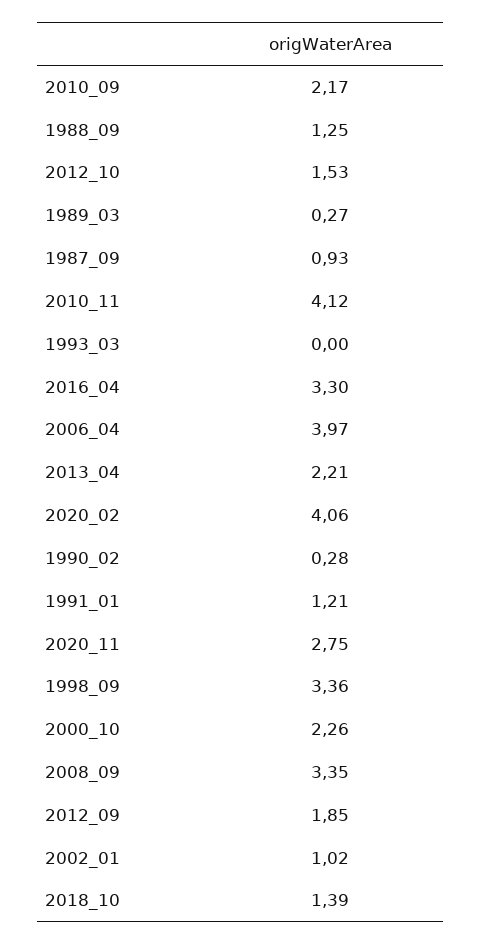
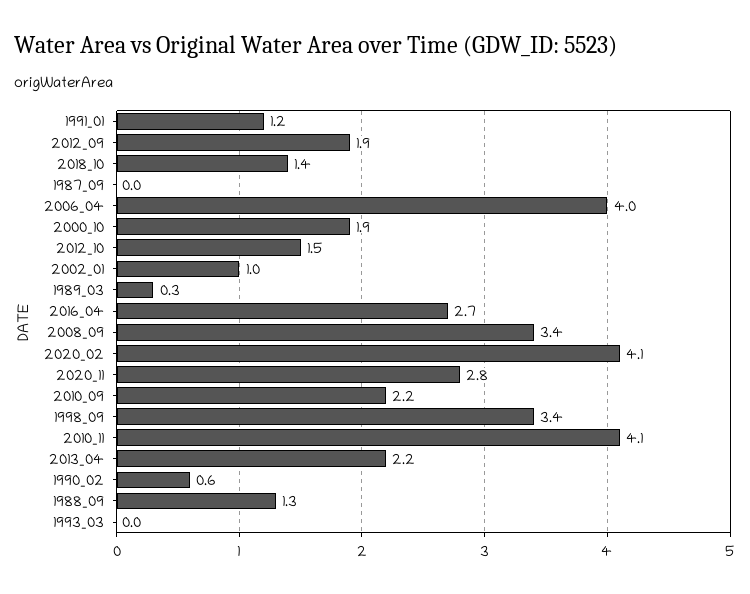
1987_09: 0.93 -> 0
2016_04: 3.3 -> 2.7
1990_02: 0.28 -> 0.6
2000_10: 2.26 -> 1.9

